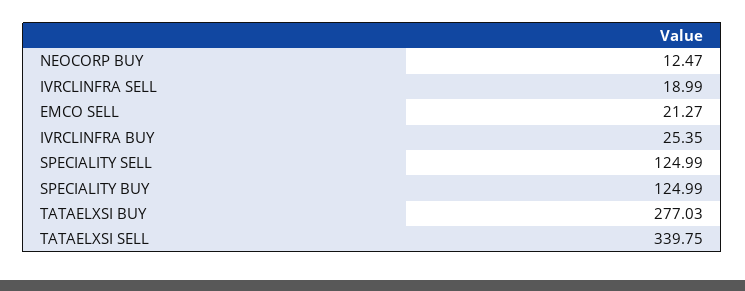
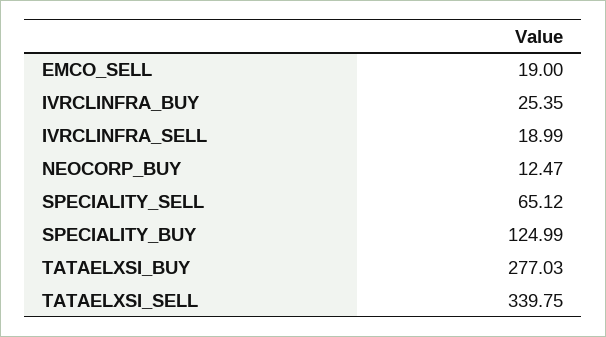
EMCO SELL: 21.27 -> 19
SPECIALITY SELL: 124.99 -> 65.12

